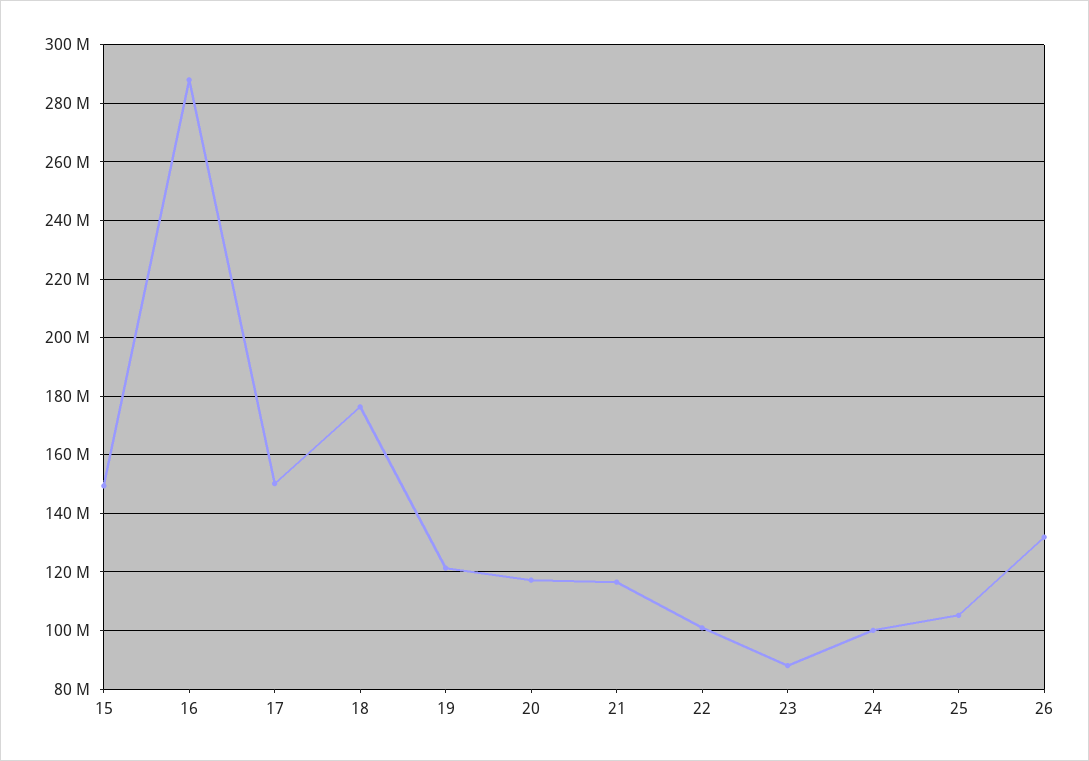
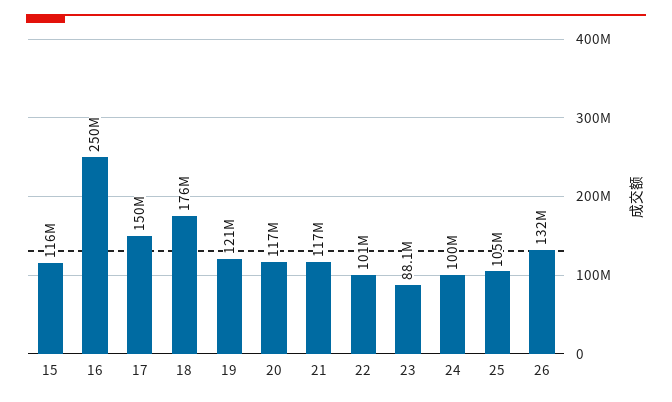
15: 150000000 -> 116000000
16: 287500000 -> 250000000

